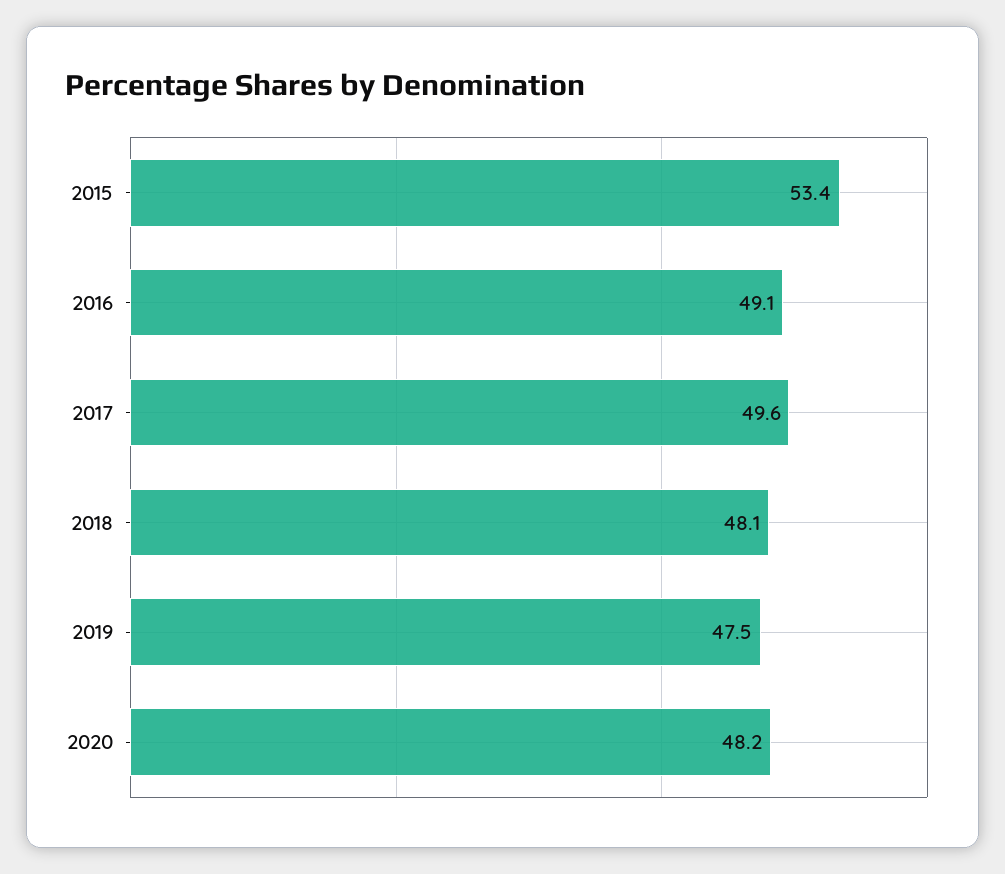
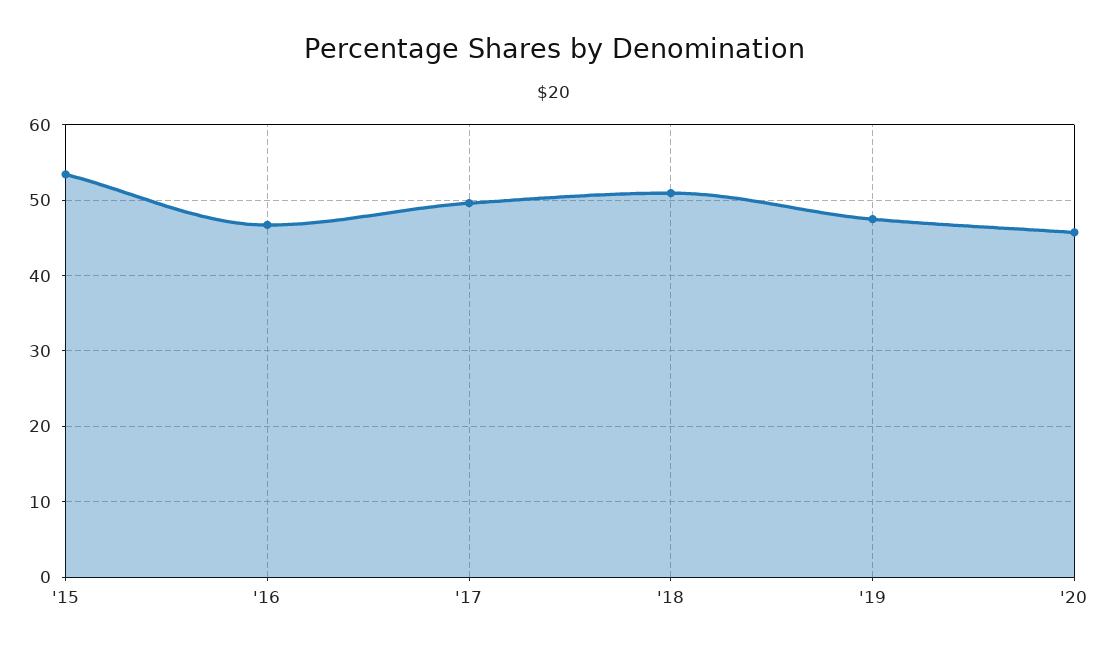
2016: 49.1 -> 47
2018: 48.1 -> 51
2020: 48.2 -> 46

